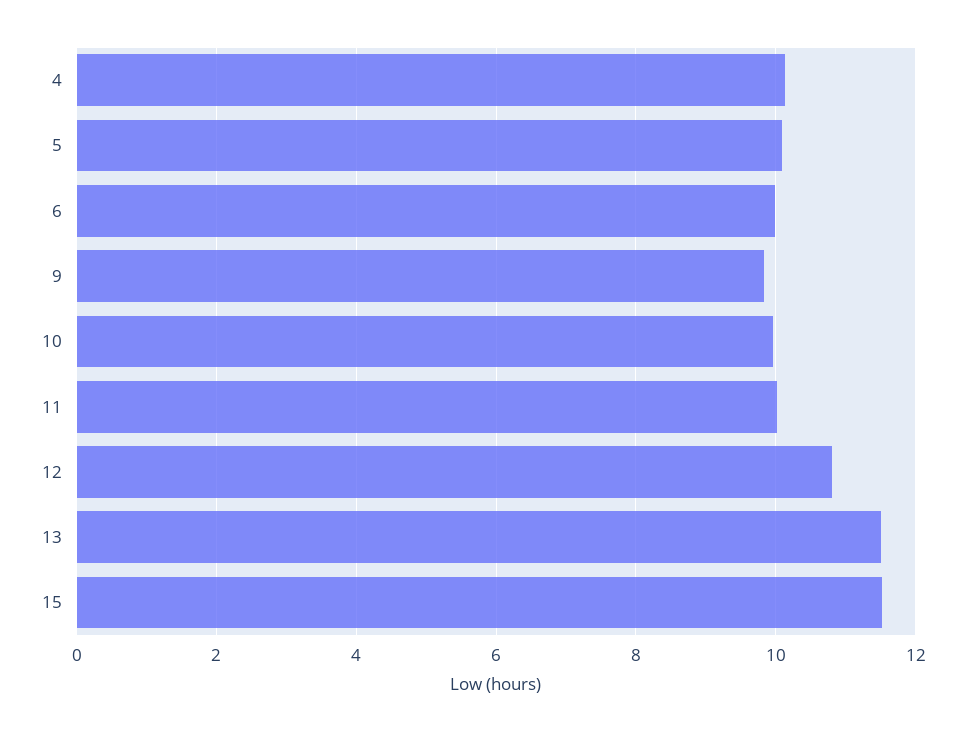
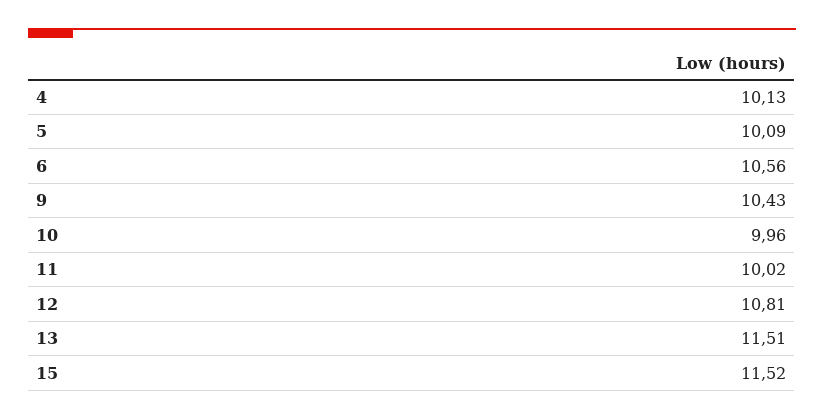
6: 10 -> 10.56
9: 9.8 -> 10.43

